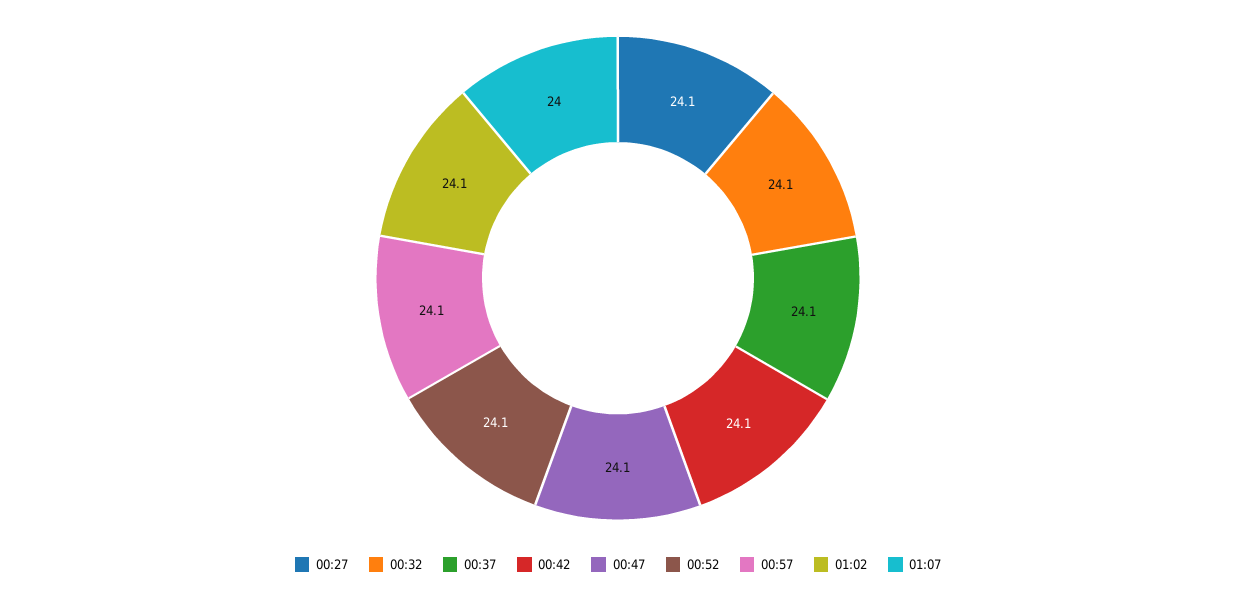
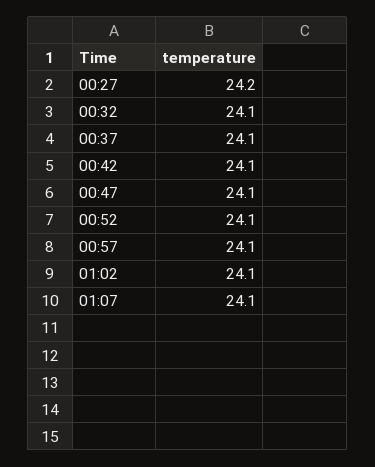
00:27: 24.1 -> 24.2
01:07: 24 -> 24.1

